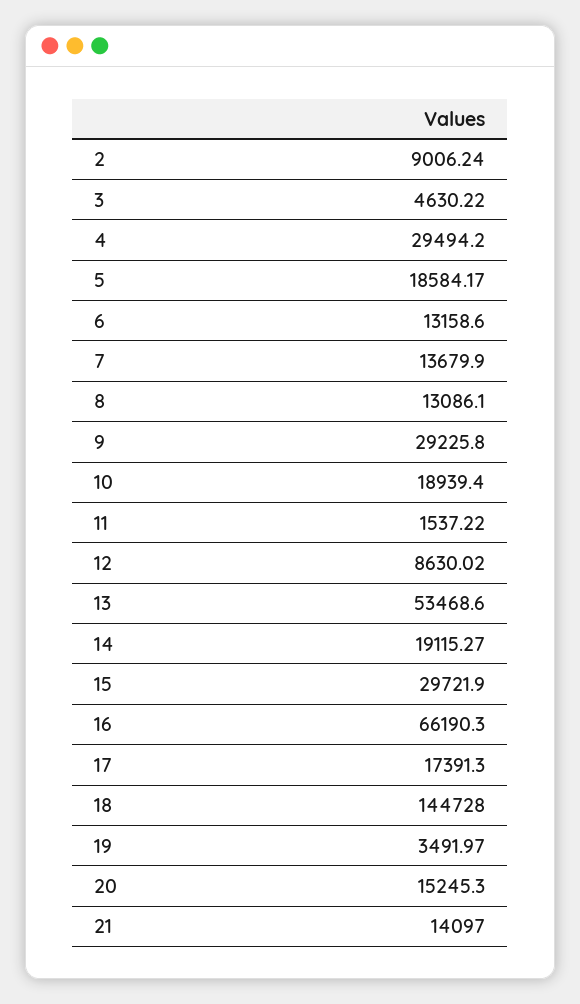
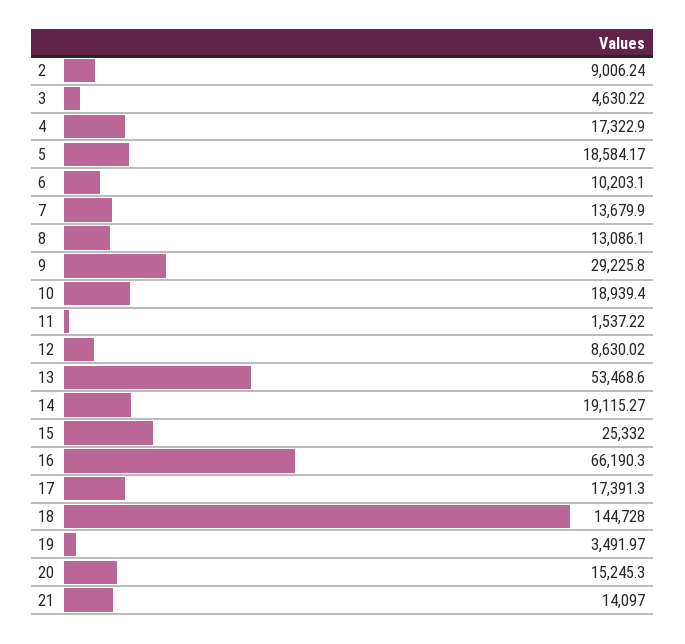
4: 29494.2 -> 17322.9
6: 13158.6 -> 10203.1
15: 29721.9 -> 25332

